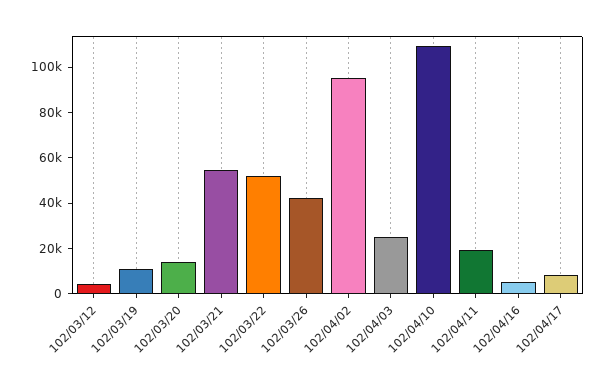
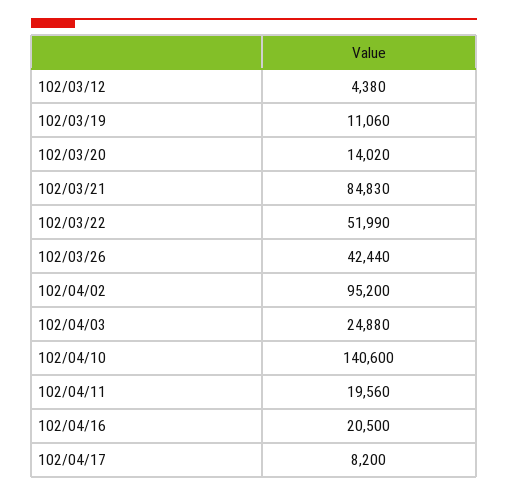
102/03/21: 55000 -> 84830
102/04/10: 110000 -> 140600
102/04/16: 5000 -> 20500

